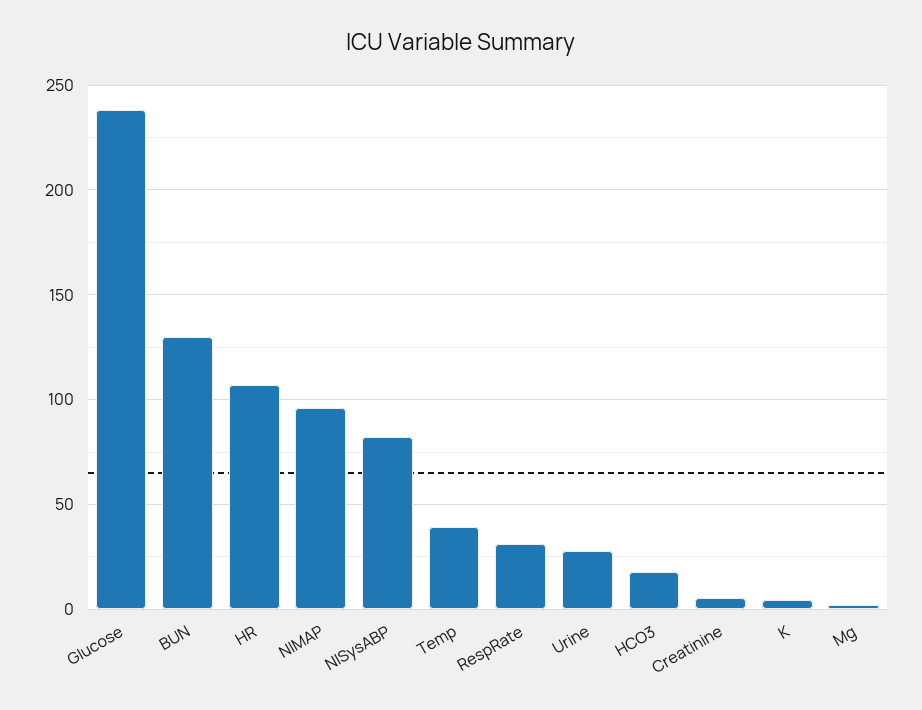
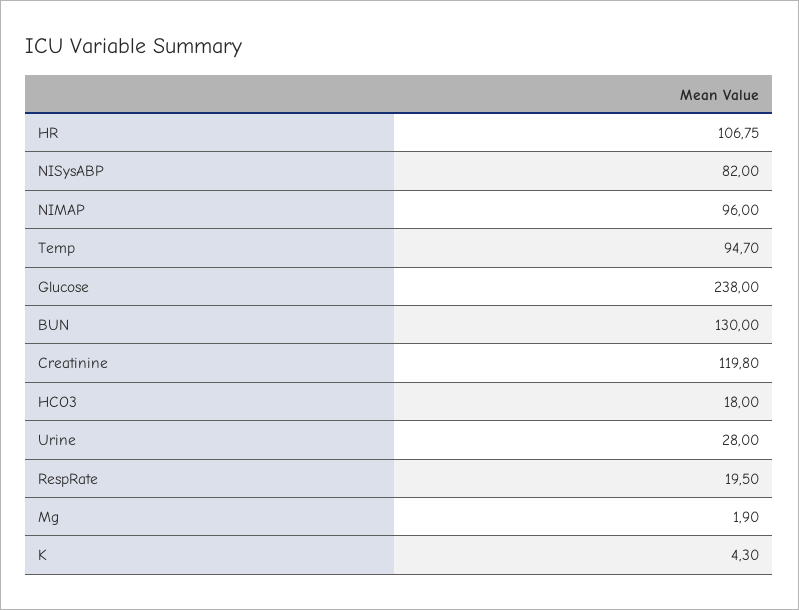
Temp: 40 -> 94.7
RespRate: 30 -> 19.5
Creatinine: 5 -> 119.8

